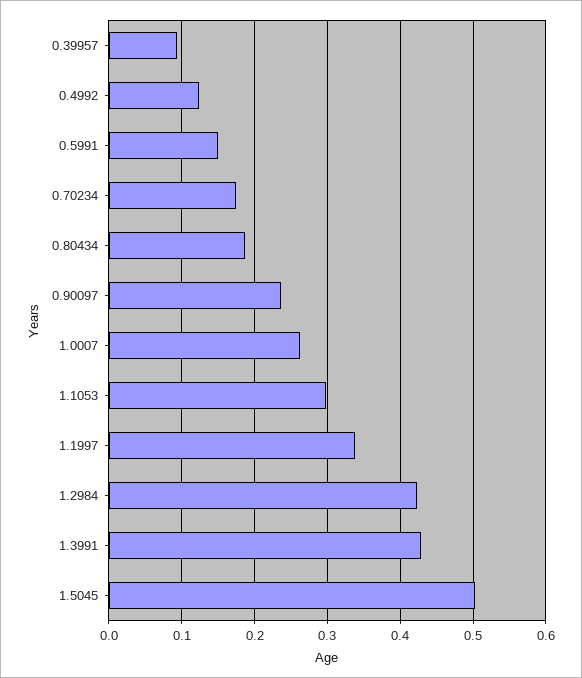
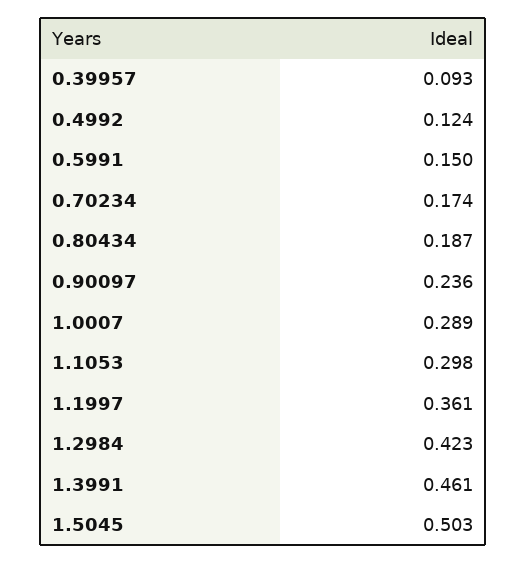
1.0007: 0.26 -> 0.289
1.1997: 0.34 -> 0.361
1.3991: 0.43 -> 0.461

